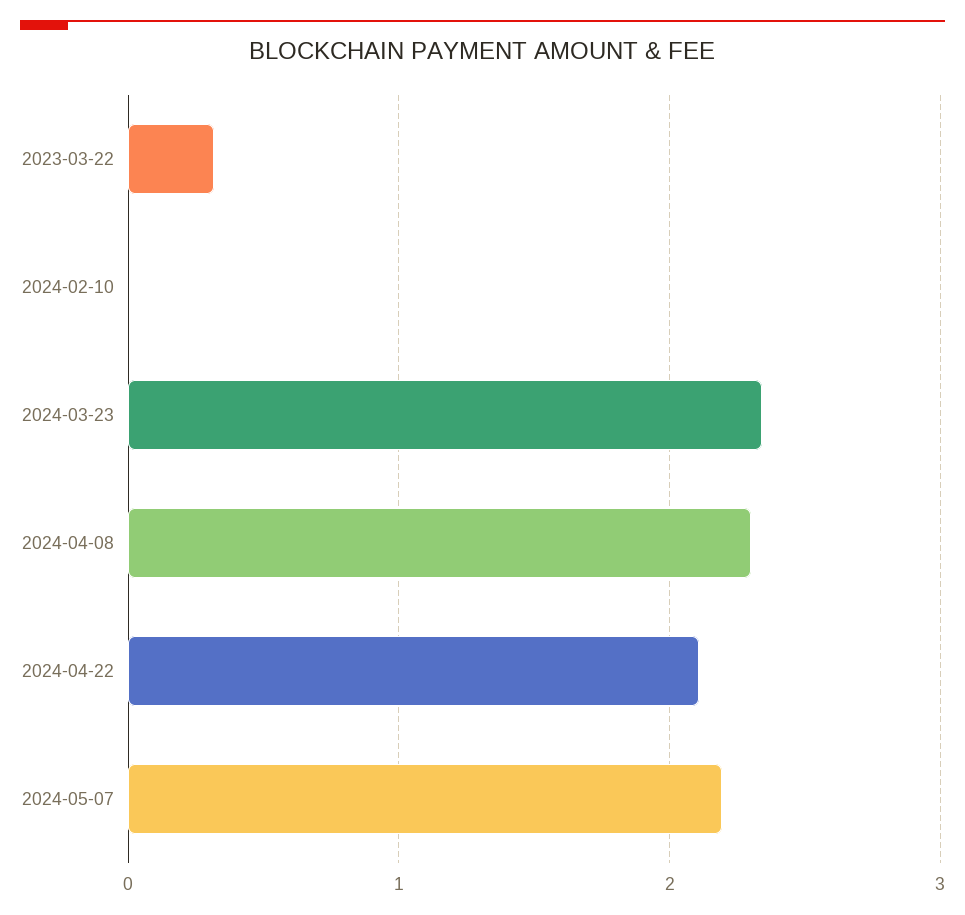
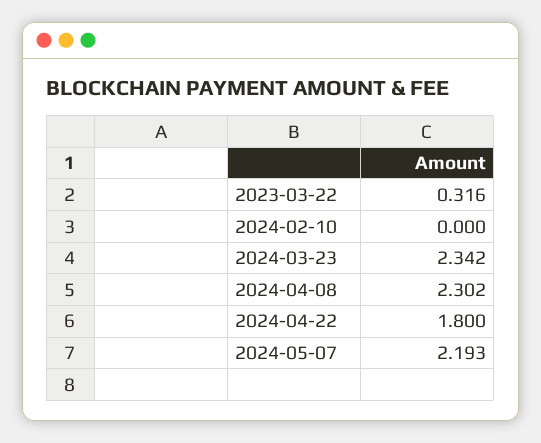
2024-04-22: 2.1 -> 1.8

